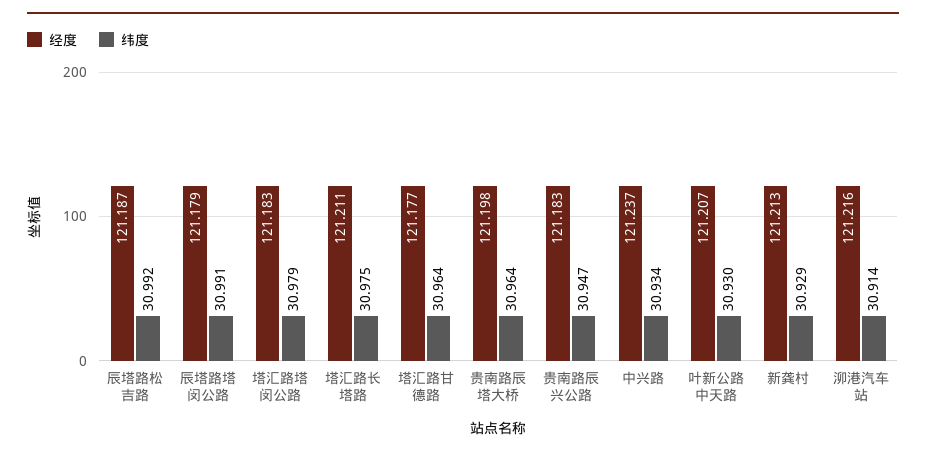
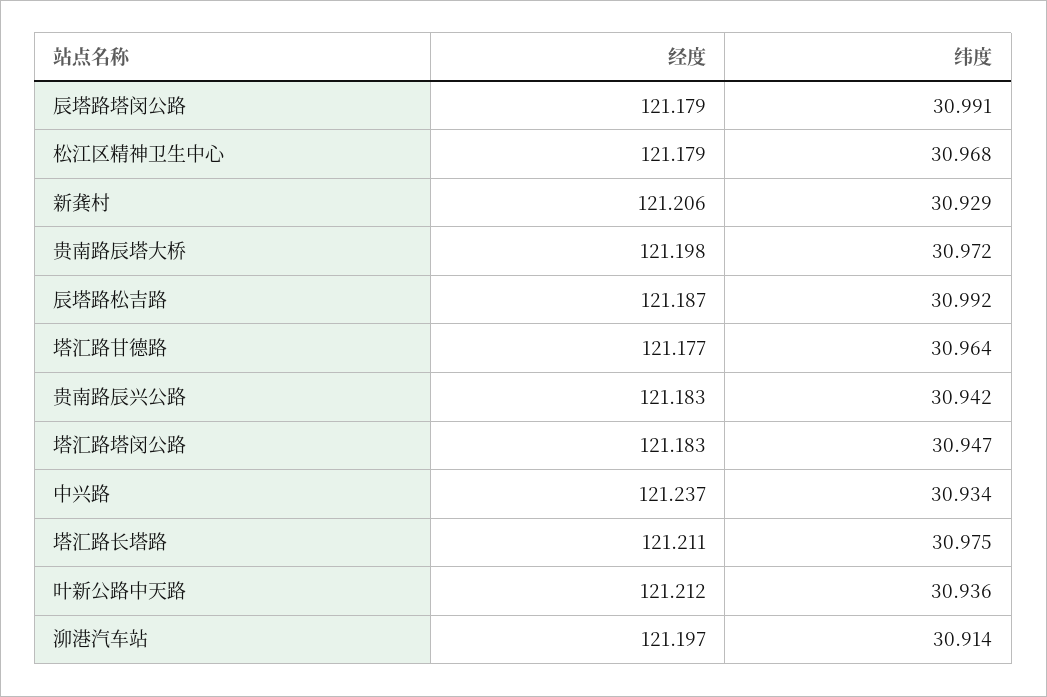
纬度, 塔汇路塔闵公路: 30.979 -> 30.947
纬度, 贵南路辰塔大桥: 30.964 -> 30.972
纬度, 贵南路辰兴公路: 30.947 -> 30.942
经度, 叶新公路中天路: 121.207 -> 121.212
纬度, 叶新公路中天路: 30.93 -> 30.936
经度, 新龚村: 121.213 -> 121.206
经度, 泖港汽车站: 121.216 -> 121.197
经度, 松江区精神卫生中心: none -> 121.179
纬度, 松江区精神卫生中心: none -> 30.968

